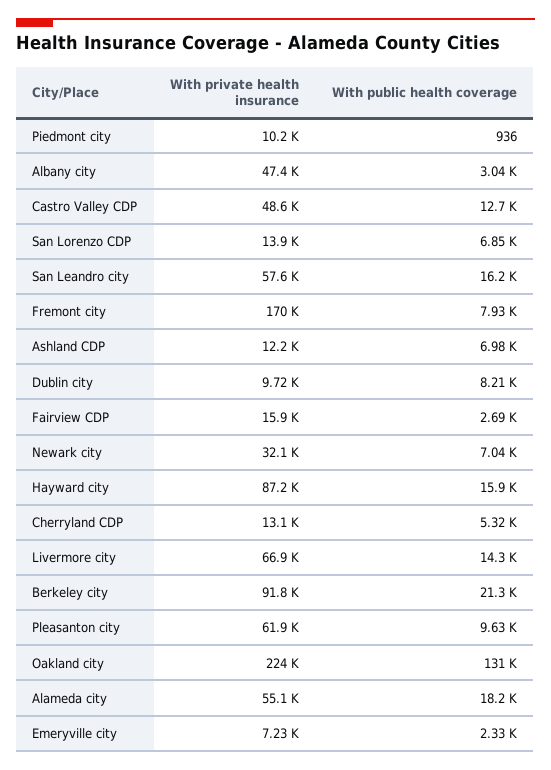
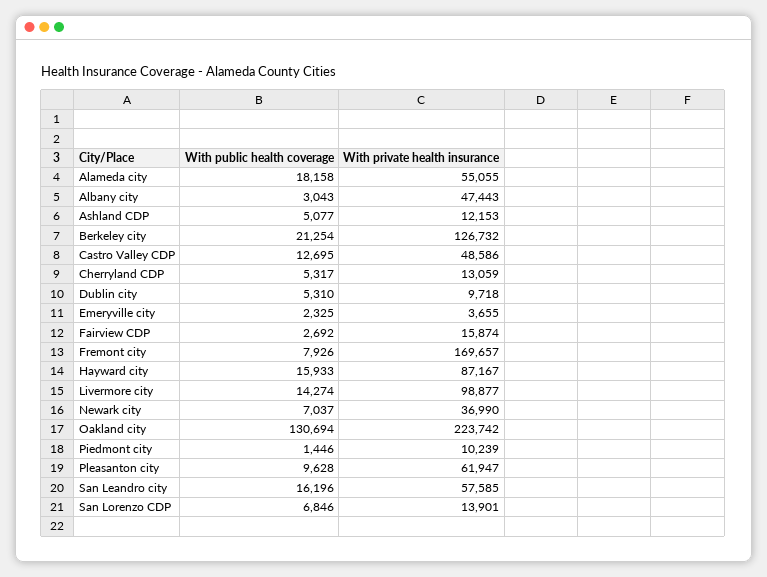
With public health coverage, Piedmont city: 936 -> 1446
With public health coverage, Ashland CDP: 6980 -> 5077
With public health coverage, Dublin city: 8210 -> 5310
With private health insurance, Newark city: 32100 -> 36990
With private health insurance, Livermore city: 66900 -> 98877
With private health insurance, Berkeley city: 91800 -> 126732
With private health insurance, Emeryville city: 7230 -> 3655

